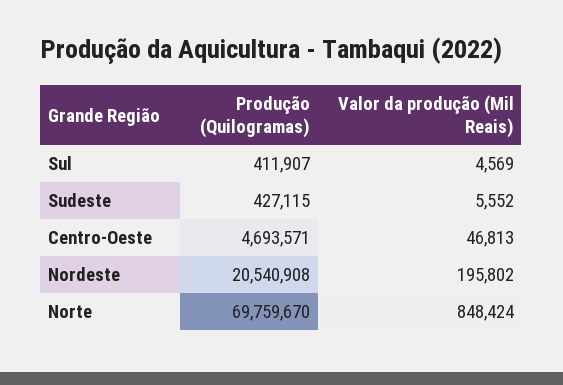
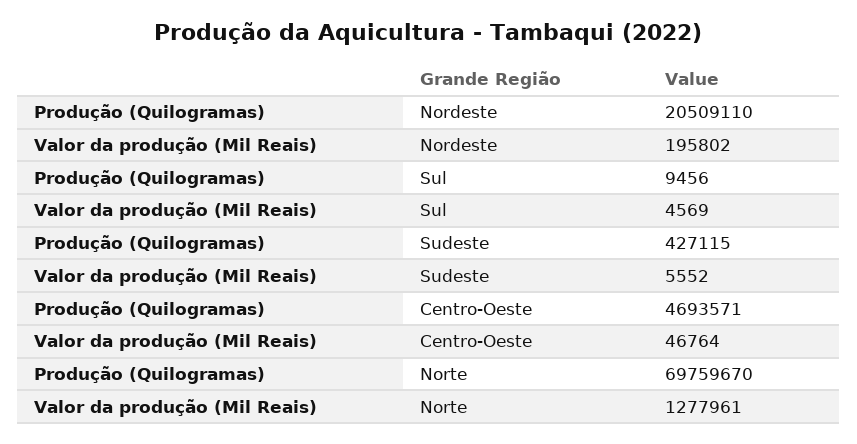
Produção (Quilogramas), Sul: 411907 -> 9456
Valor da produção (Mil Reais), Centro-Oeste: 46813 -> 46764
Produção (Quilogramas), Nordeste: 20540908 -> 20509110
Valor da produção (Mil Reais), Norte: 848424 -> 1277961

